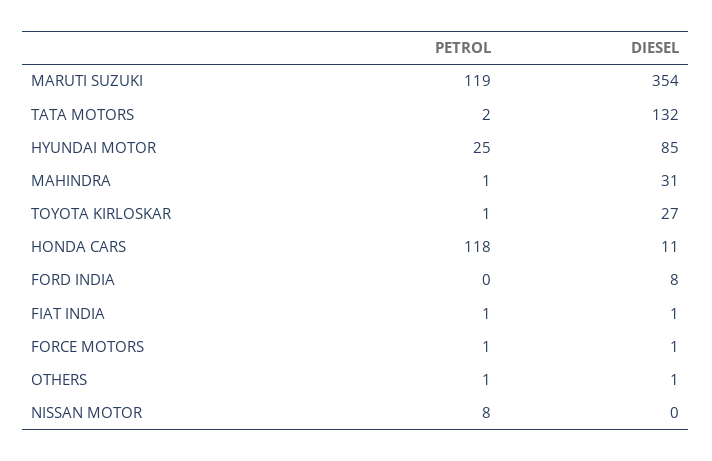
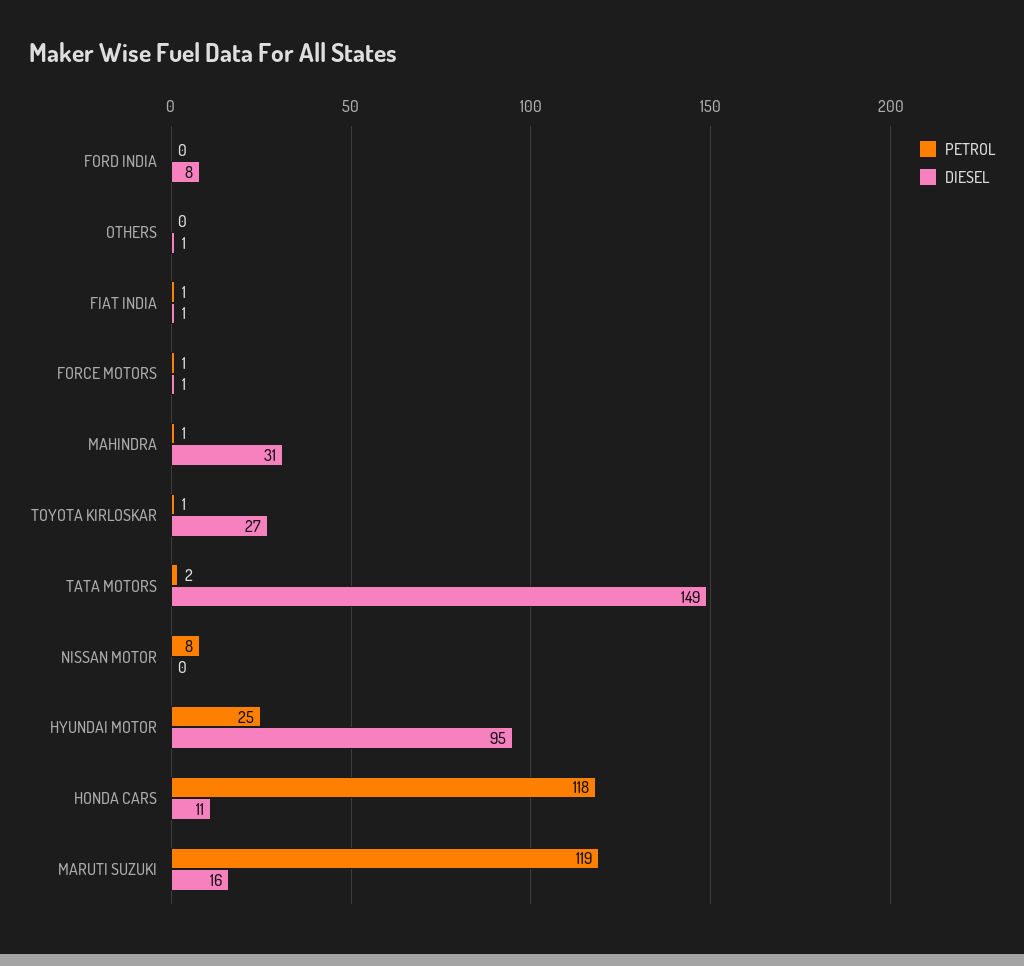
DIESEL, MARUTI SUZUKI: 354 -> 16
DIESEL, TATA MOTORS: 132 -> 149
DIESEL, HYUNDAI MOTOR: 85 -> 95
PETROL, OTHERS: 1 -> 0

